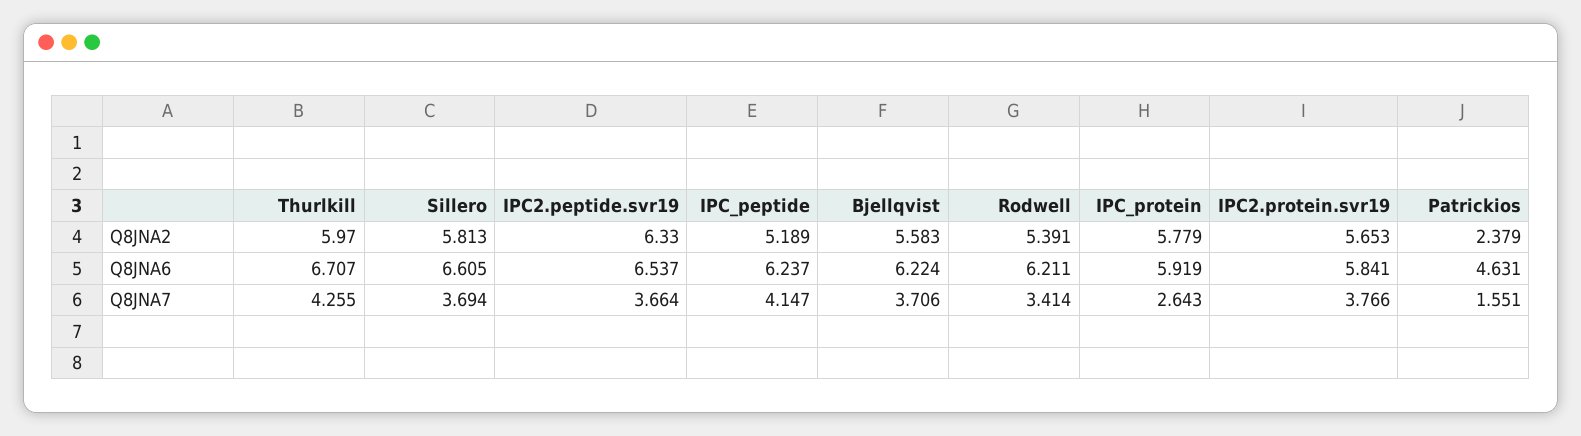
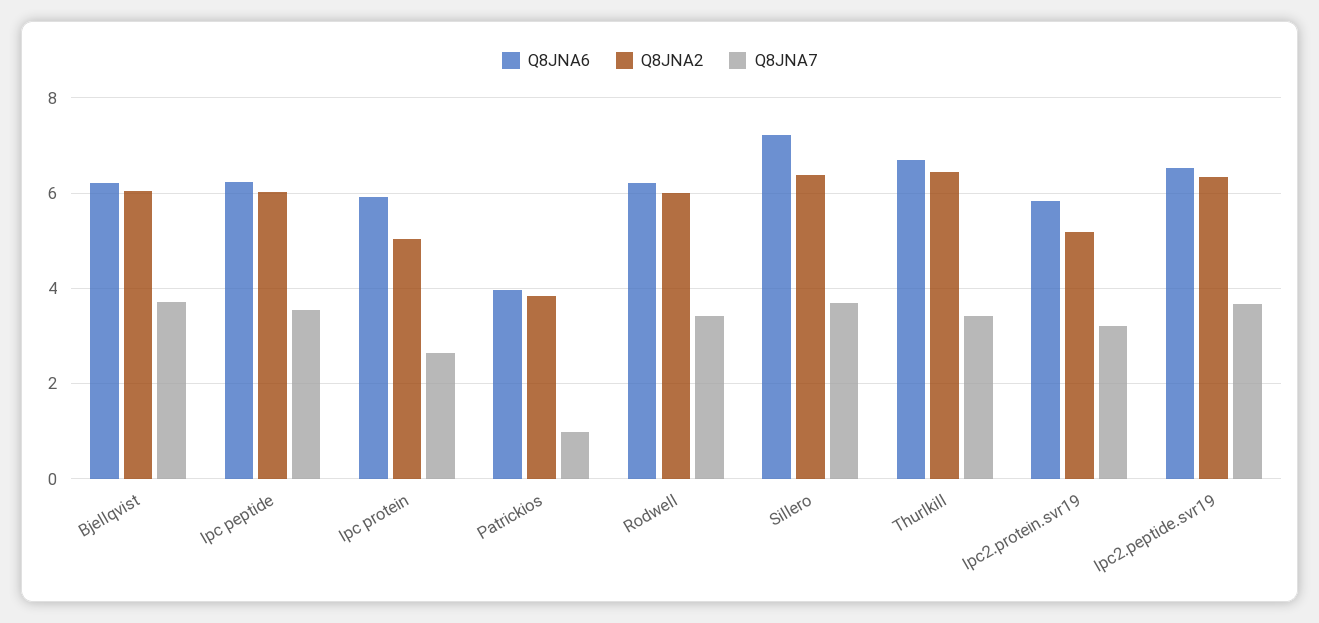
Q8JNA2, Thurlkill: 5.97 -> 6.4
Q8JNA2, Sillero: 5.813 -> 6.4
Q8JNA2, IPC_peptide: 5.189 -> 6
Q8JNA2, Bjellqvist: 5.583 -> 6
Q8JNA2, Rodwell: 5.391 -> 6
Q8JNA2, IPC_protein: 5.779 -> 5
Q8JNA2, IPC2.protein.svr19: 5.653 -> 5.2
Q8JNA2, Patrickios: 2.379 -> 3.8
Q8JNA6, Sillero: 6.605 -> 7.2
Q8JNA6, Patrickios: 4.631 -> 4
Q8JNA7, Thurlkill: 4.255 -> 3.4
Q8JNA7, IPC_peptide: 4.147 -> 3.6
Q8JNA7, IPC2.protein.svr19: 3.766 -> 3.2
Q8JNA7, Patrickios: 1.551 -> 1

